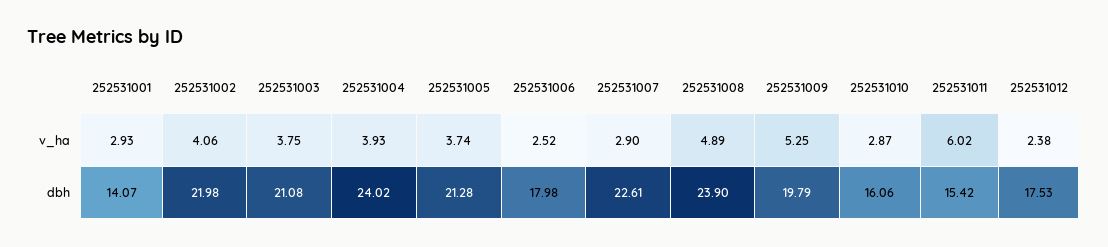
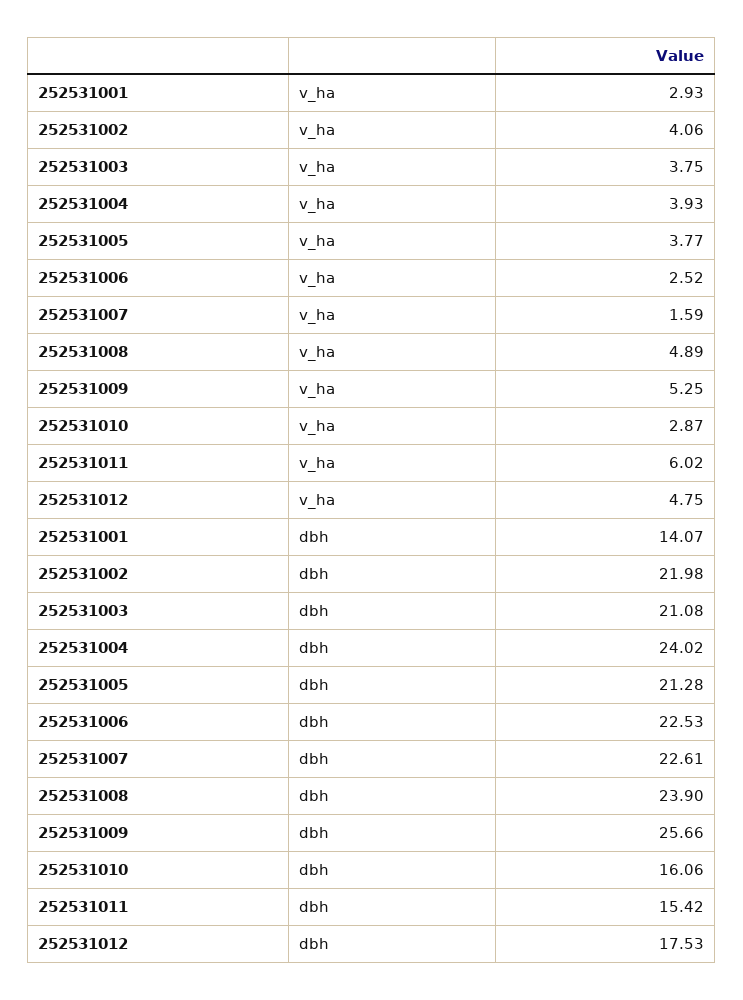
252531005, v_ha: 3.74 -> 3.77
252531007, v_ha: 2.9 -> 1.59
252531012, v_ha: 2.38 -> 4.75
252531006, dbh: 17.98 -> 22.53
252531009, dbh: 19.79 -> 25.66

